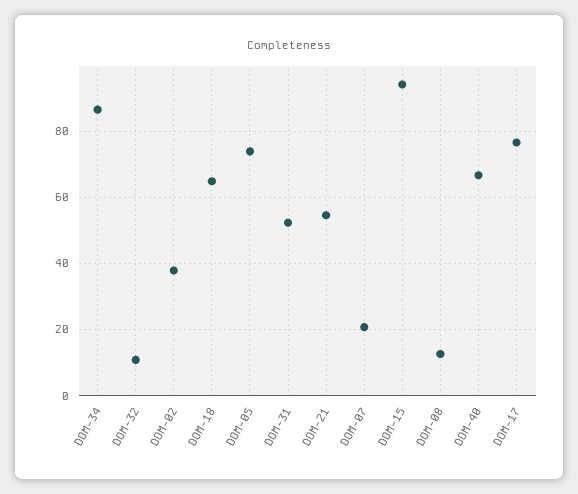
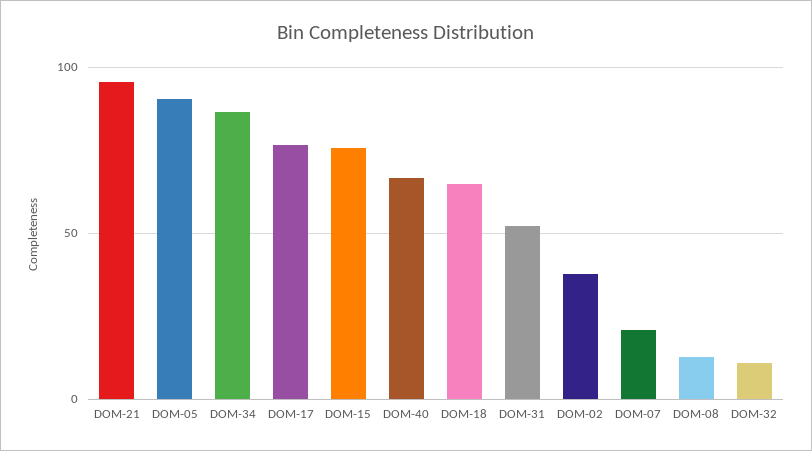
DOM-05: 74 -> 90
DOM-21: 54 -> 95
DOM-15: 94 -> 75

